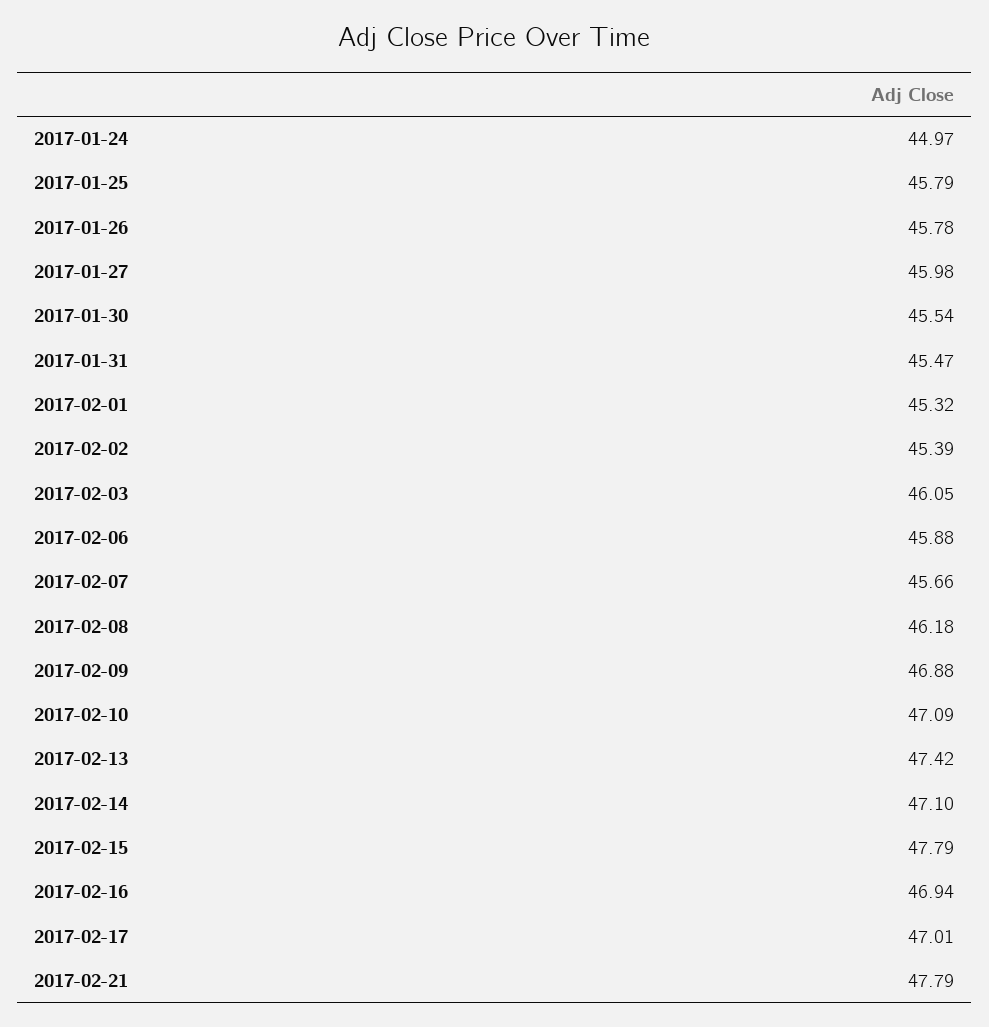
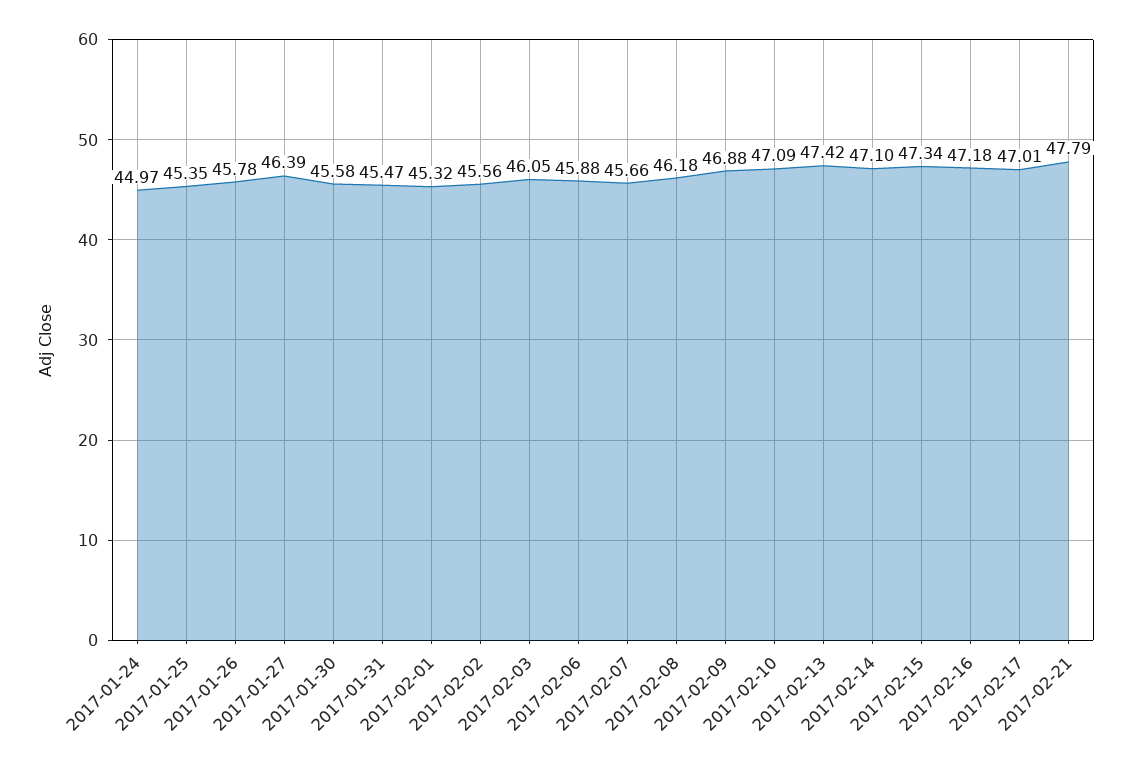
2017-01-25: 45.79 -> 45.35
2017-01-27: 45.98 -> 46.39
2017-01-30: 45.54 -> 45.58
2017-02-02: 45.39 -> 45.56
2017-02-15: 47.79 -> 47.34
2017-02-16: 46.94 -> 47.18

